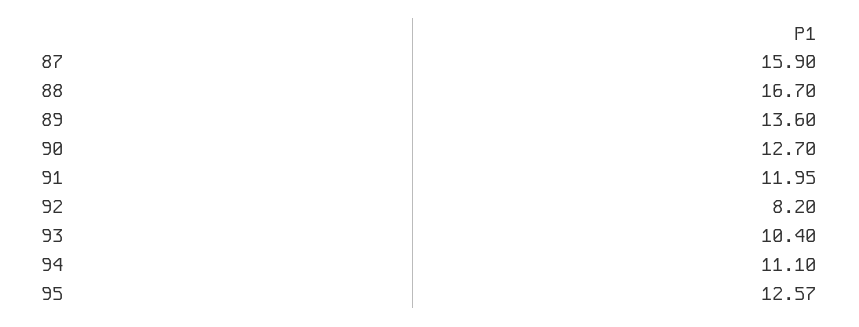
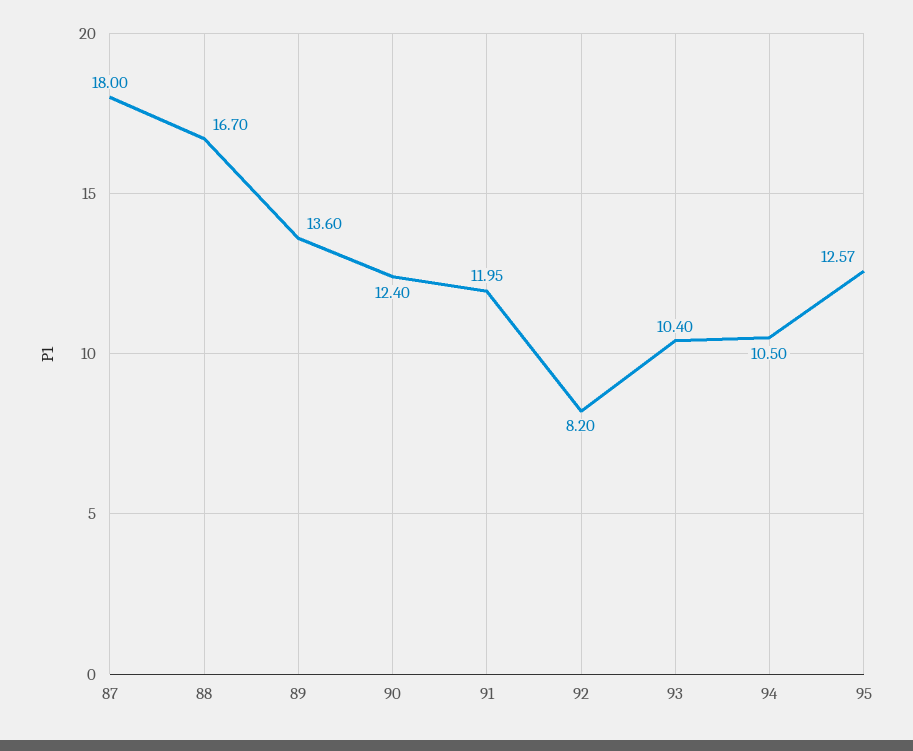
87: 15.9 -> 18
90: 12.7 -> 12.4
94: 11.1 -> 10.5

